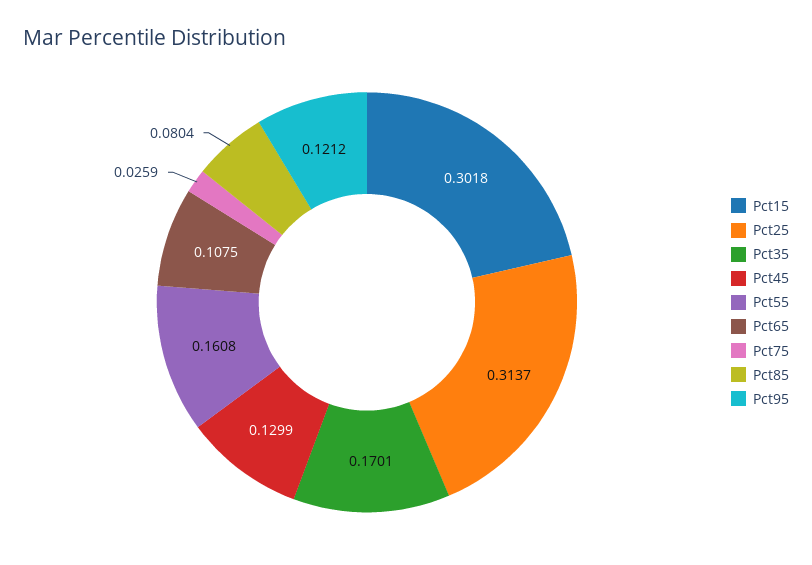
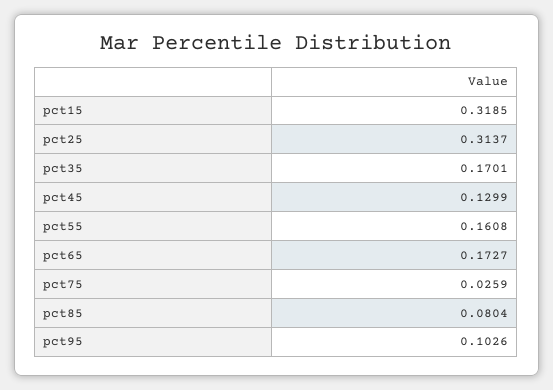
Pct15: 0.3018 -> 0.3185
Pct65: 0.1075 -> 0.1727
Pct95: 0.1212 -> 0.1026

